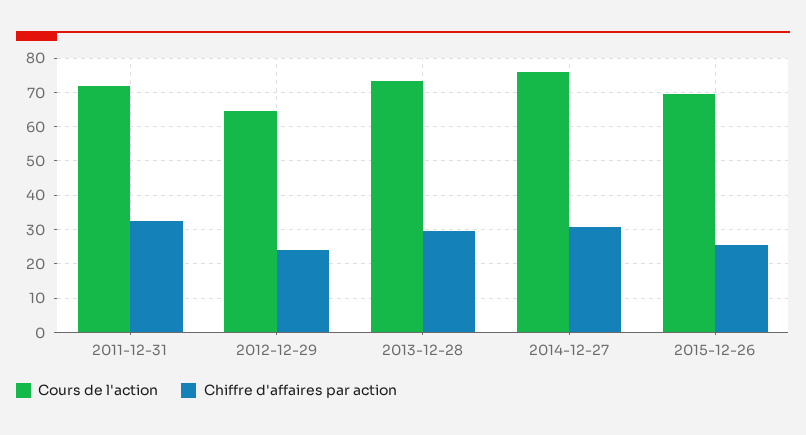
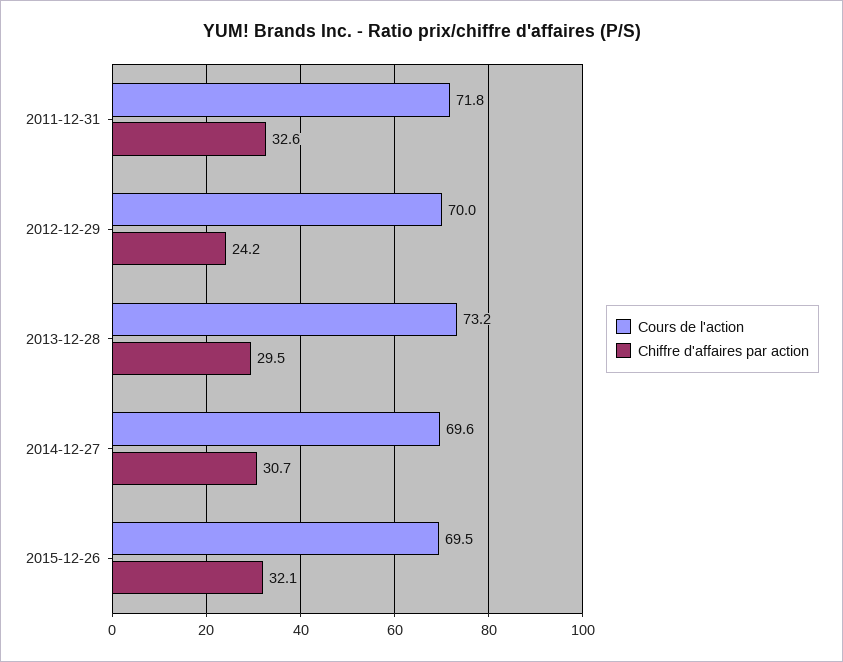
Cours de l'action, 2012-12-29: 64 -> 70
Cours de l'action, 2014-12-27: 76 -> 69.6
Chiffre d'affaires par action, 2015-12-26: 26 -> 32.1

